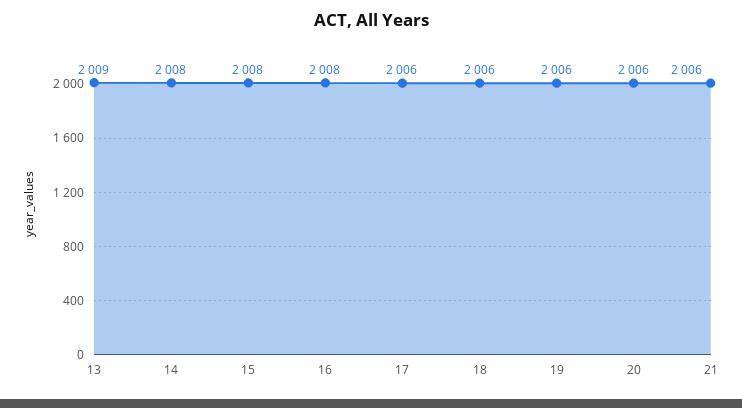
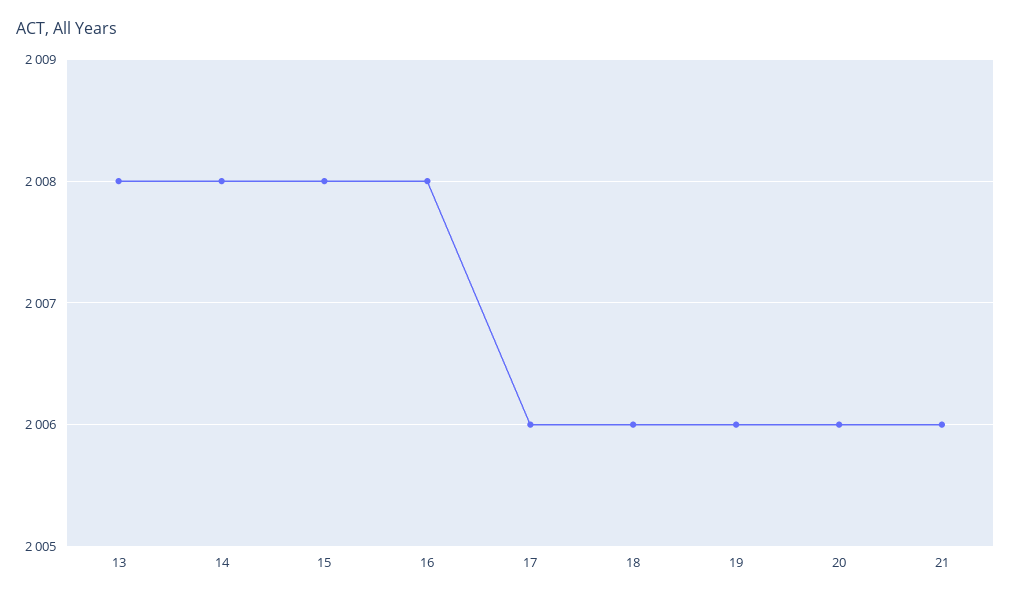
13: 2009 -> 2008

